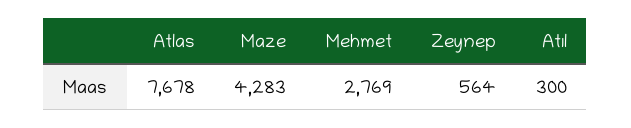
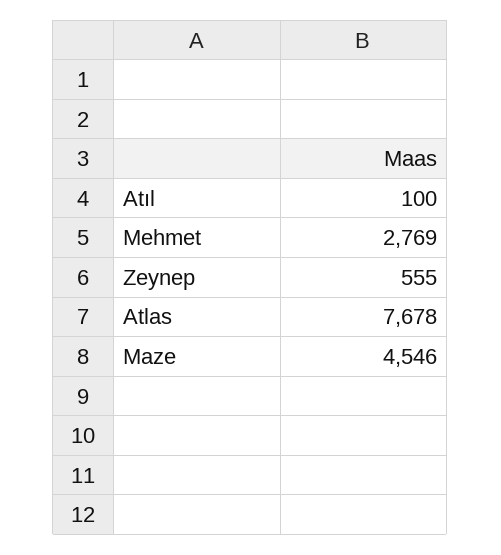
Maze: 4283 -> 4546
Zeynep: 564 -> 555
Atıl: 300 -> 100

